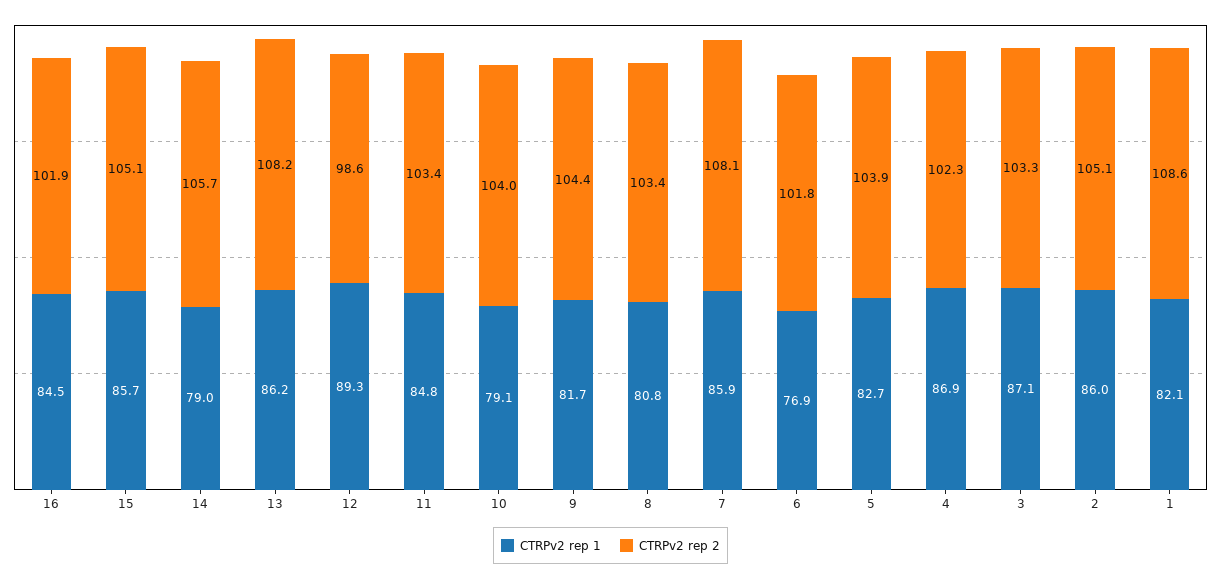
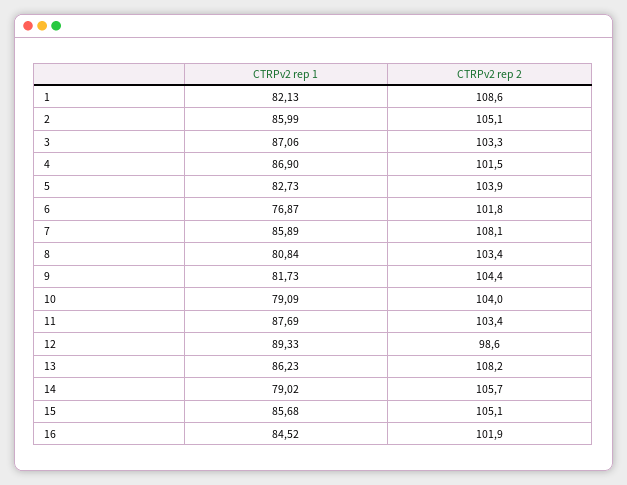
CTRPv2 rep 1, 11: 84.8 -> 87.69
CTRPv2 rep 2, 4: 102.3 -> 101.5

